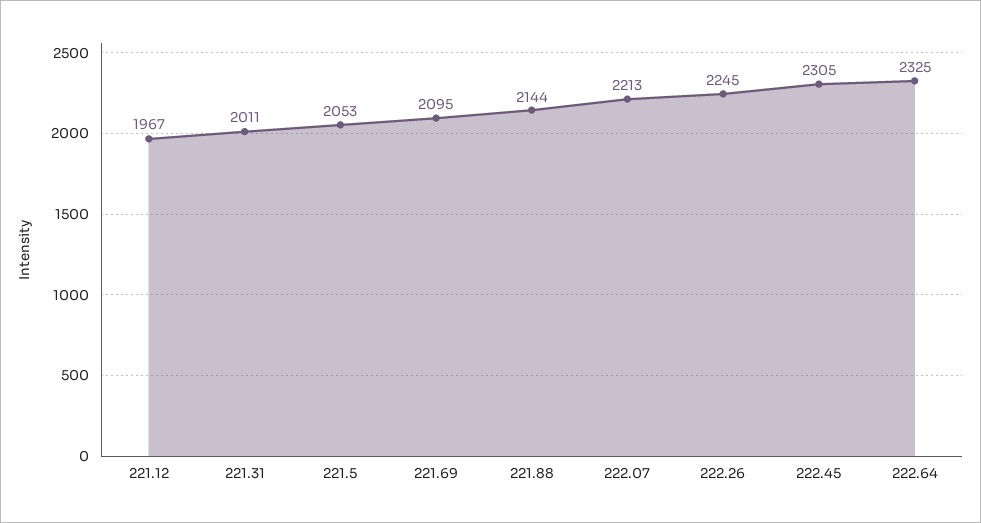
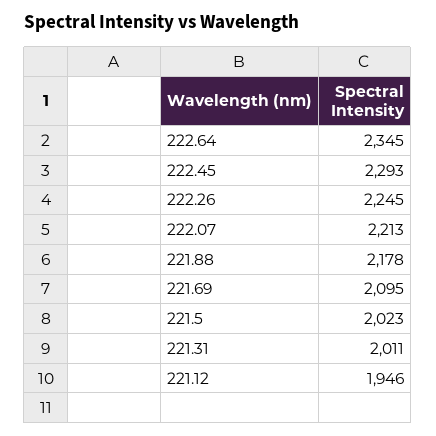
221.12: 1967 -> 1946
221.5: 2053 -> 2023
221.88: 2144 -> 2178
222.45: 2305 -> 2293
222.64: 2325 -> 2345

